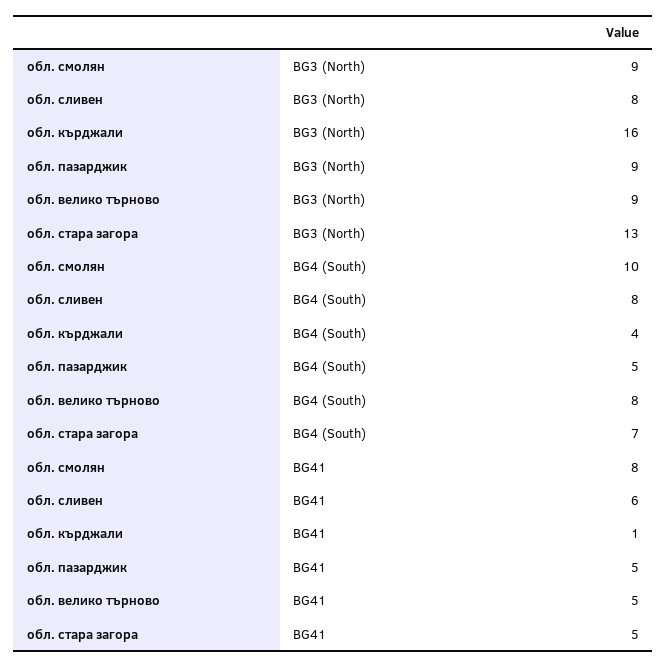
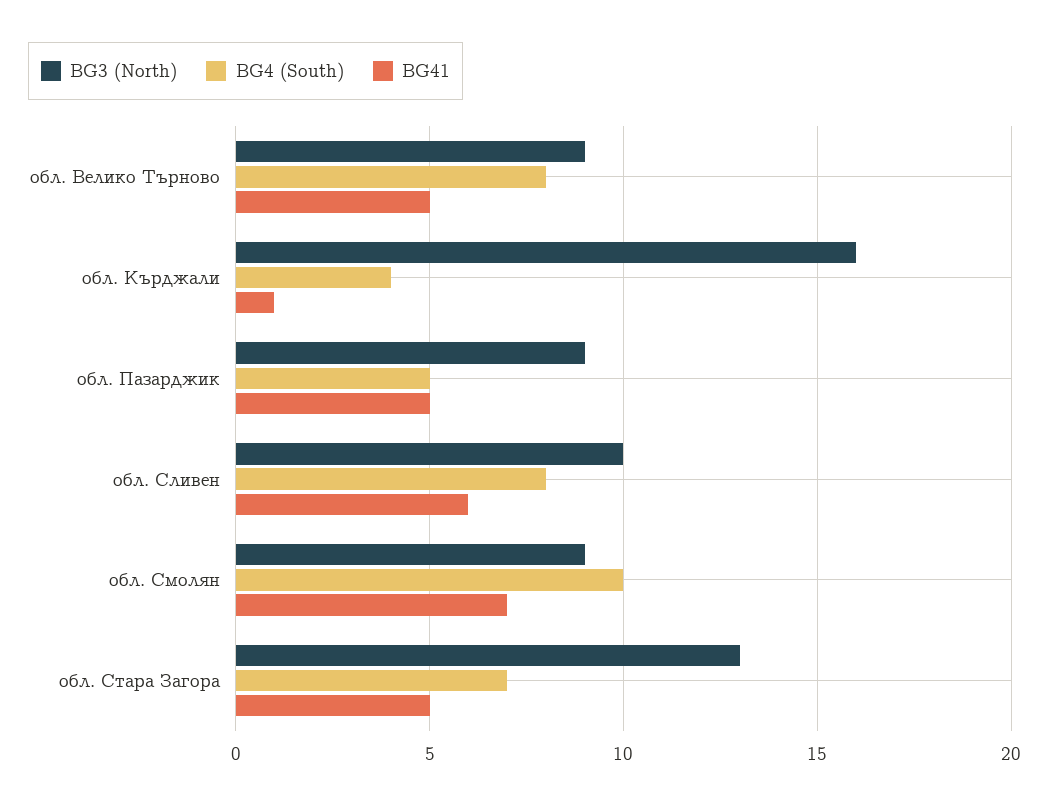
BG3 (North), обл. сливен: 8 -> 10
BG41, обл. смолян: 8 -> 7

